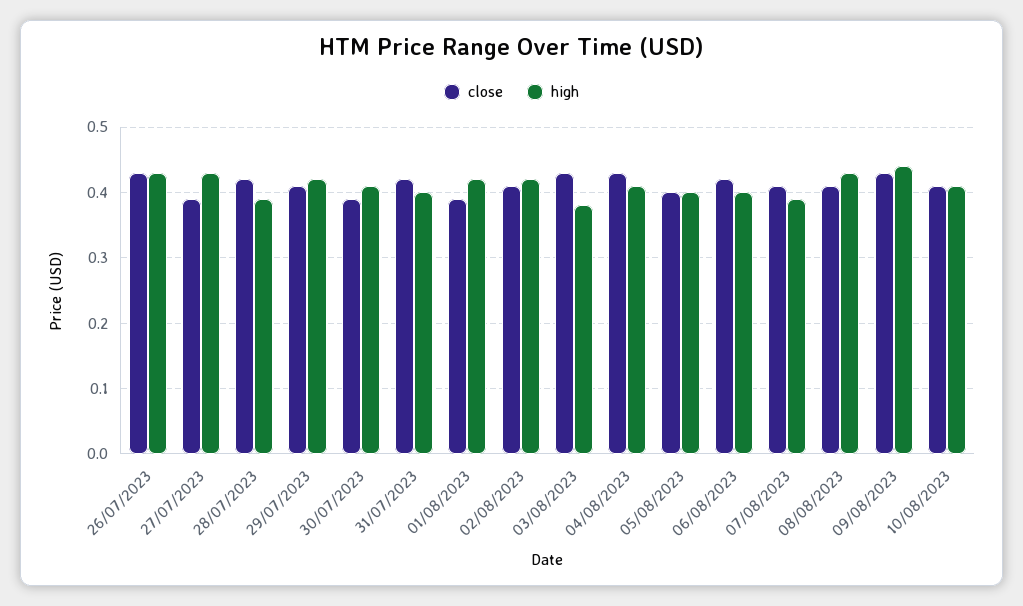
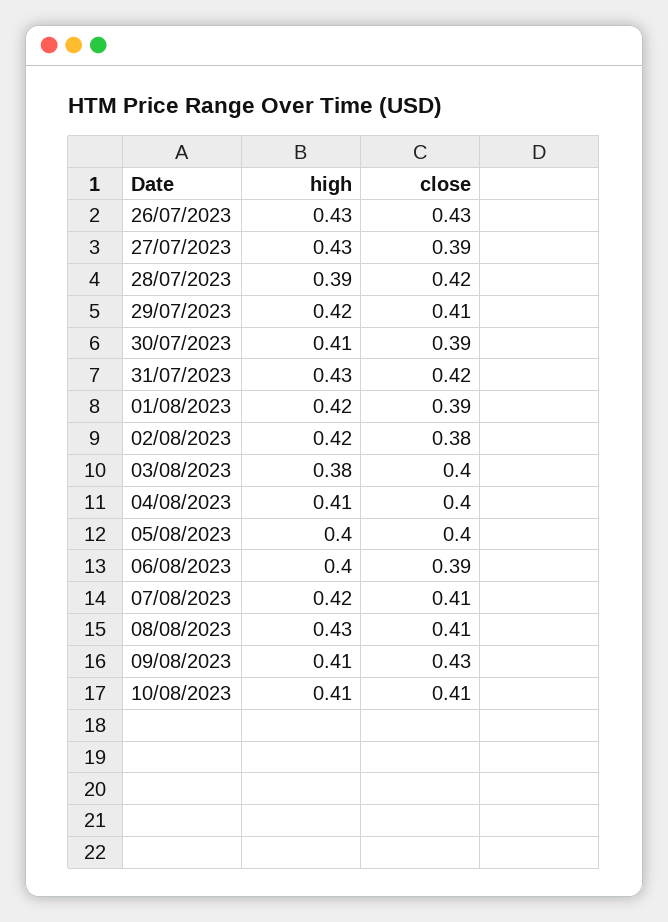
high, 31/07/2023: 0.4 -> 0.43
close, 02/08/2023: 0.41 -> 0.38
close, 03/08/2023: 0.43 -> 0.4
close, 04/08/2023: 0.43 -> 0.4
close, 06/08/2023: 0.42 -> 0.39
high, 07/08/2023: 0.39 -> 0.42
high, 09/08/2023: 0.44 -> 0.41

